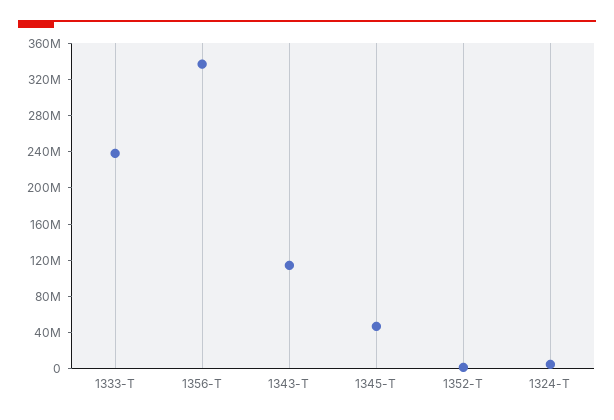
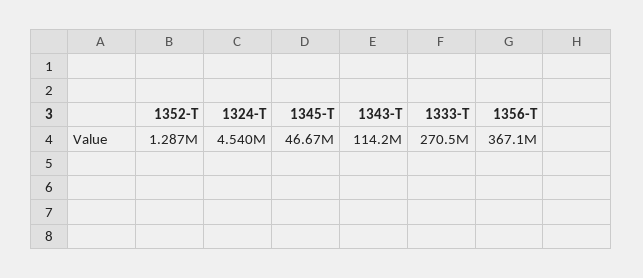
1333-T: 240000000 -> 270500000
1356-T: 340000000 -> 367100000

